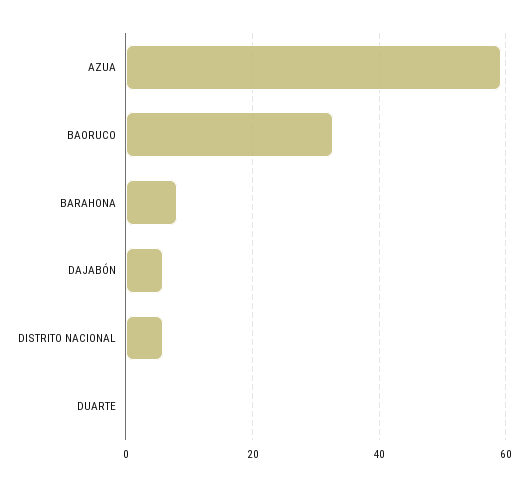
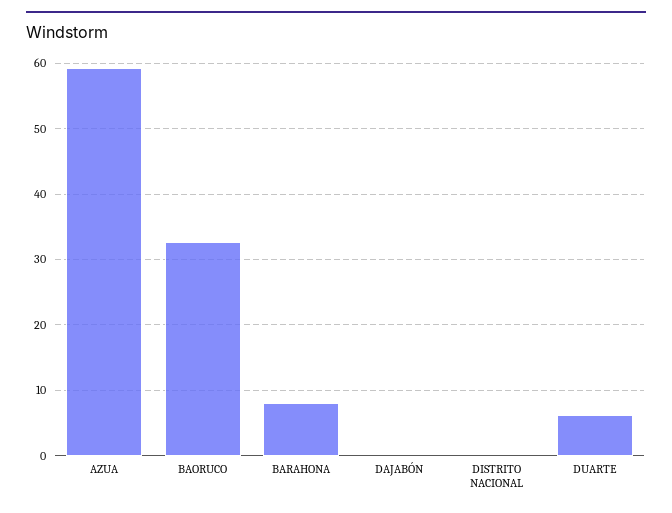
DAJABÓN: 6 -> 0
DISTRITO NACIONAL: 6 -> 0
DUARTE: 0 -> 6

